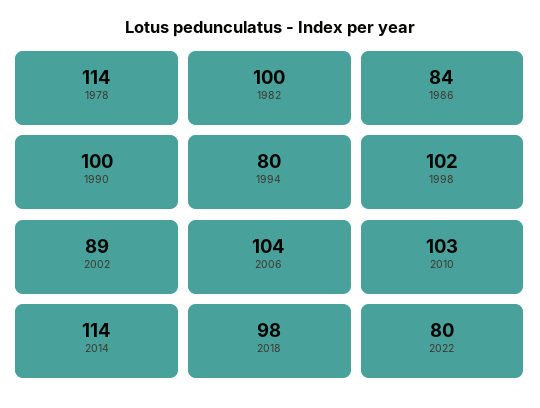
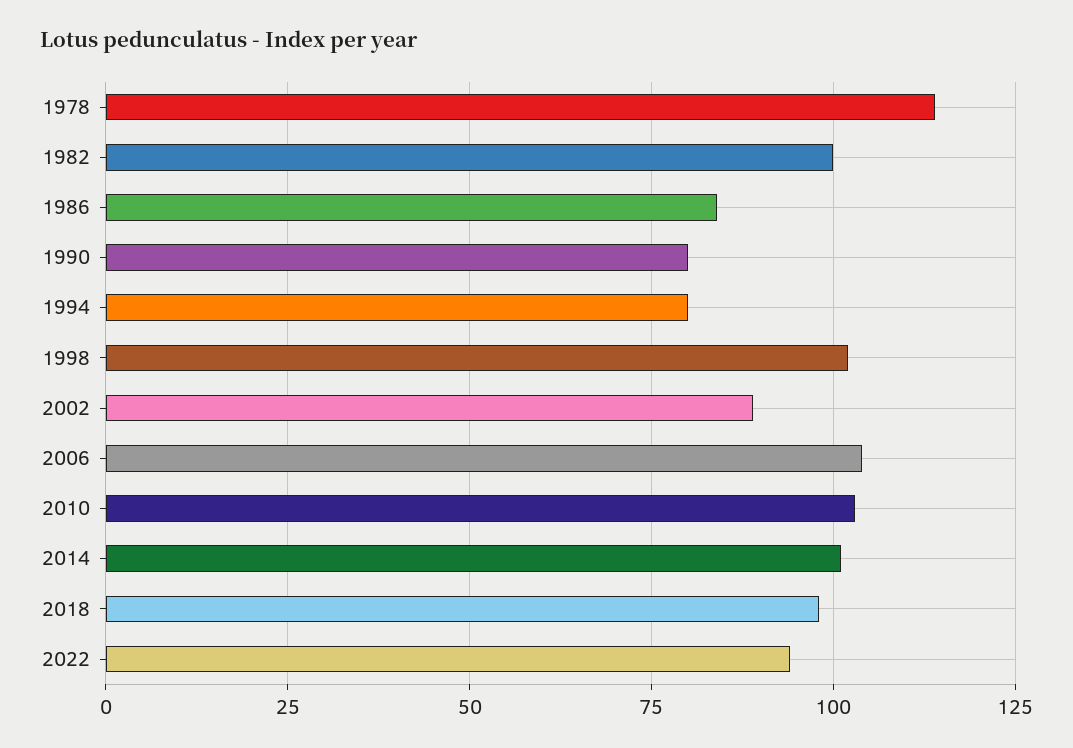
1990: 100 -> 80
2014: 114 -> 100
2022: 80 -> 95

